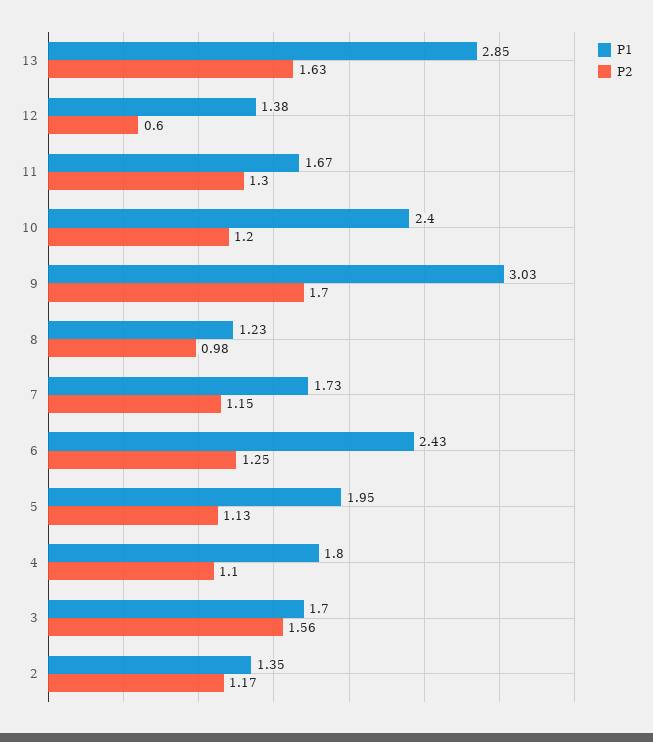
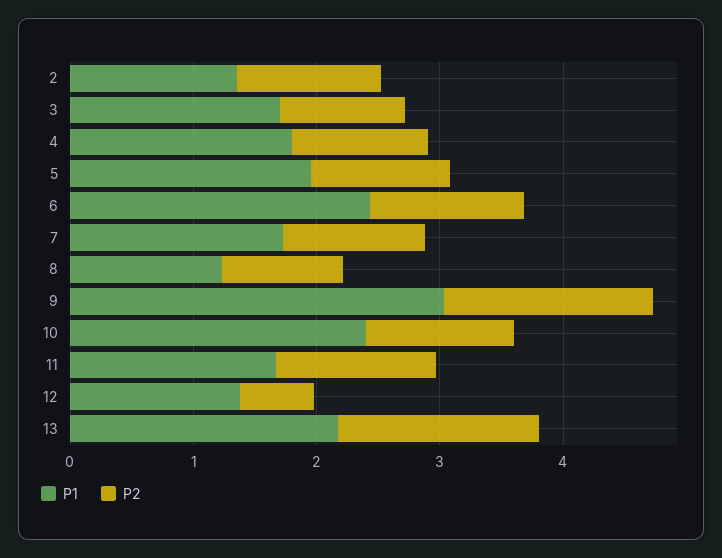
P1, 13: 2.85 -> 2.2
P2, 3: 1.56 -> 1

